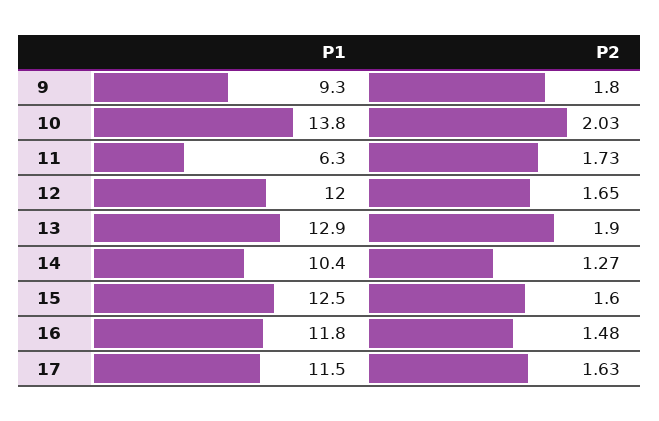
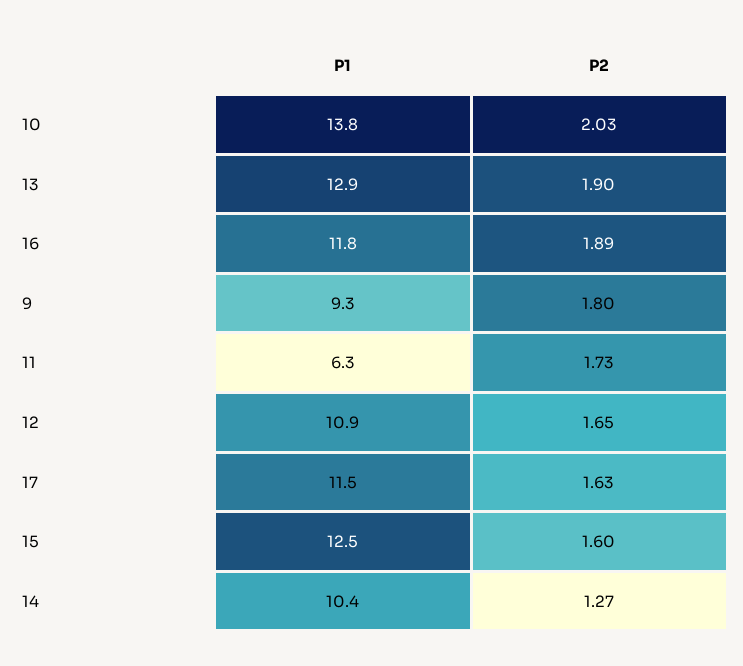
P1, 12: 12 -> 10.9
P2, 16: 1.48 -> 1.89

